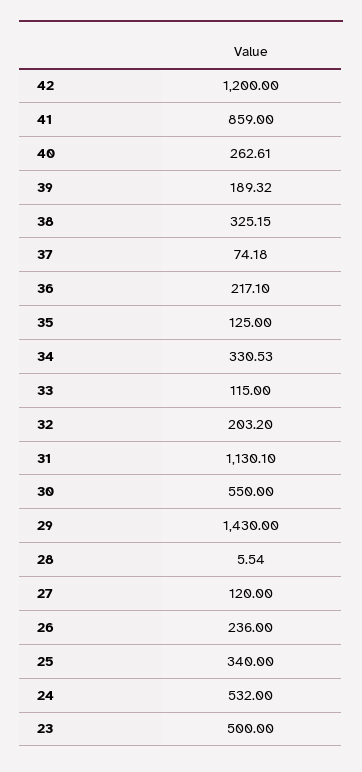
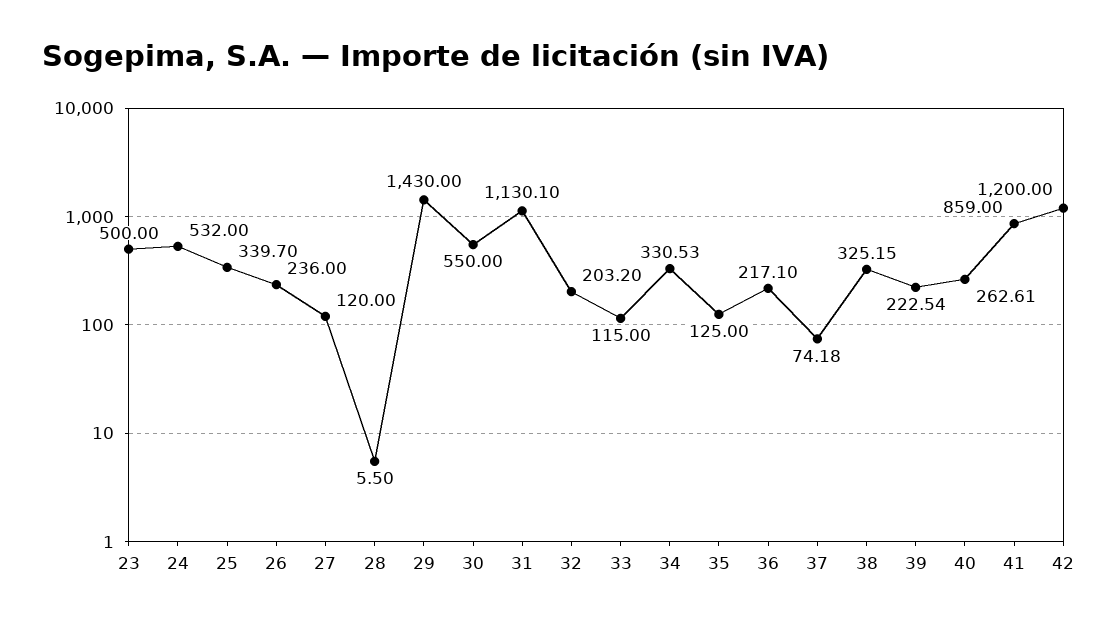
39: 189.32 -> 222.54
28: 5.54 -> 5.5
25: 340 -> 339.7

